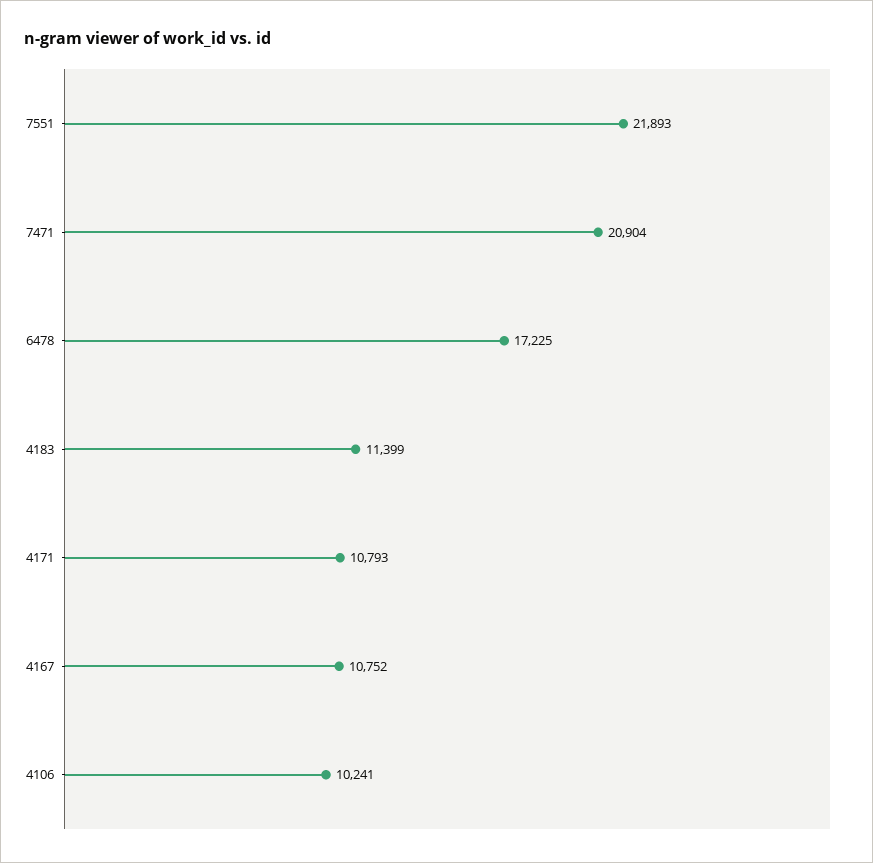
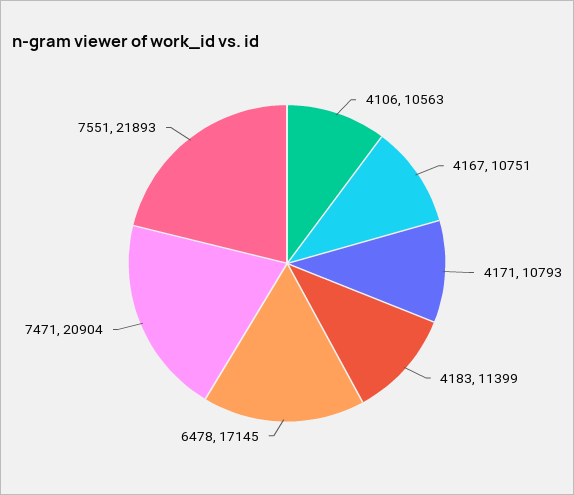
6478: 17225 -> 17145
4167: 10752 -> 10751
4106: 10241 -> 10563

